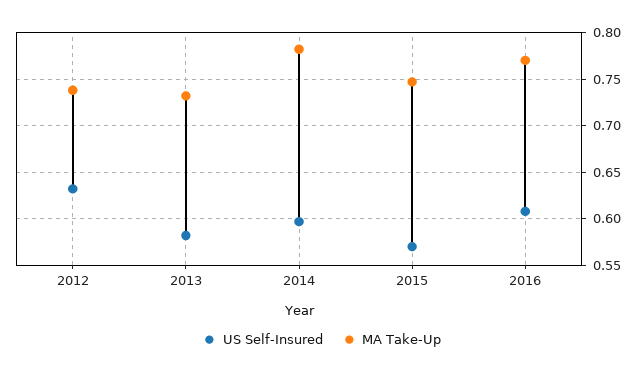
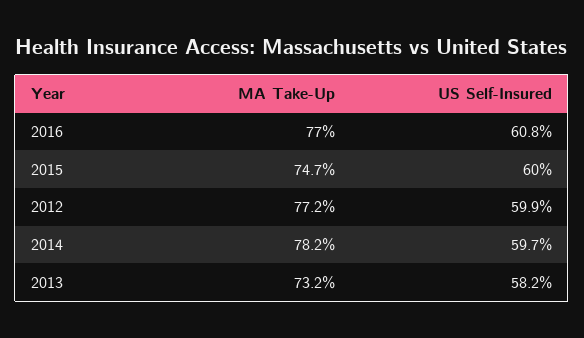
US Self-Insured, 2012: 0.63 -> 0.599
MA Take-Up, 2012: 0.74 -> 0.772
US Self-Insured, 2015: 0.57 -> 0.6

